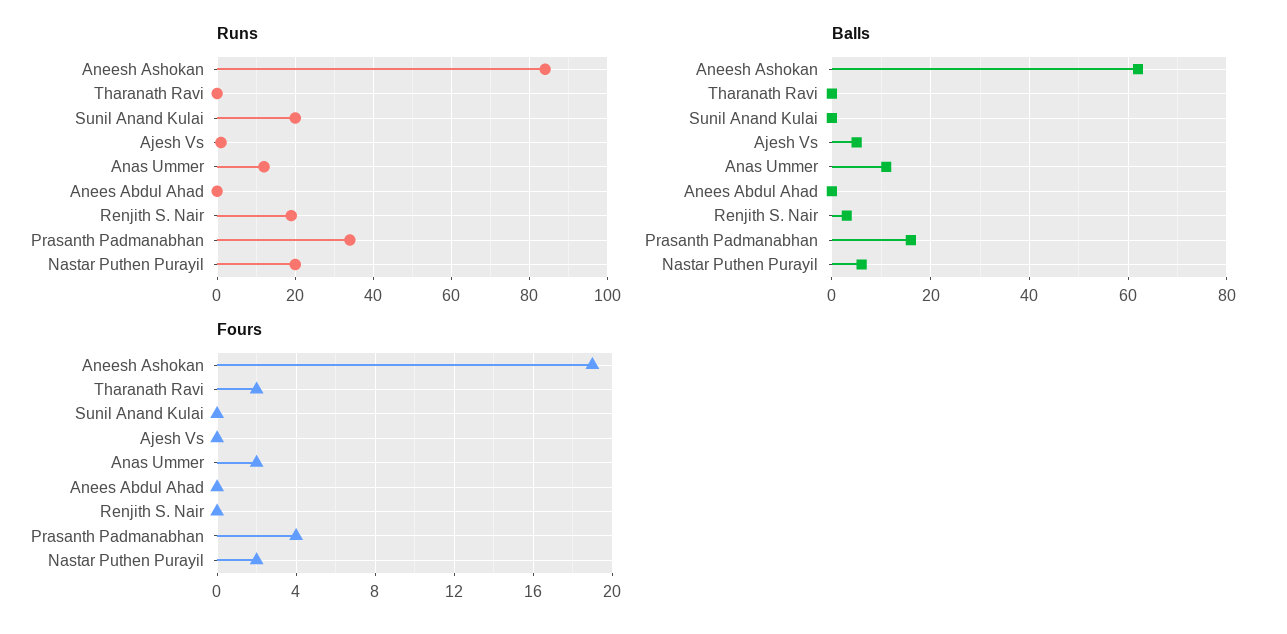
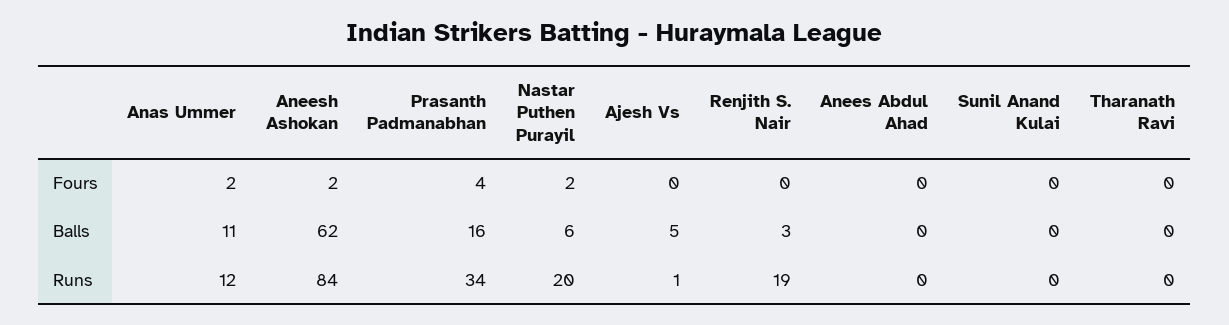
Runs, Sunil Anand Kulai: 20 -> 0
Fours, Aneesh Ashokan: 19 -> 2
Fours, Tharanath Ravi: 2 -> 0

